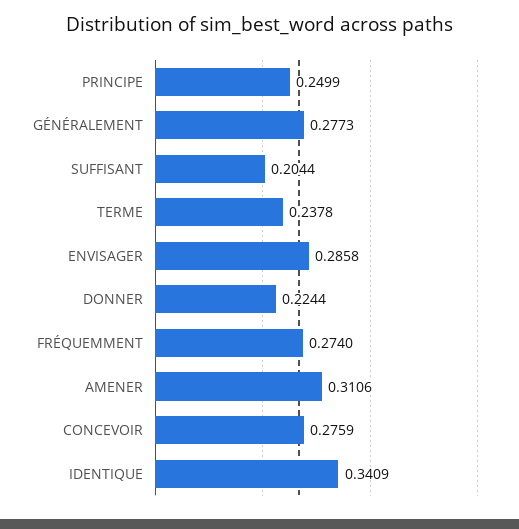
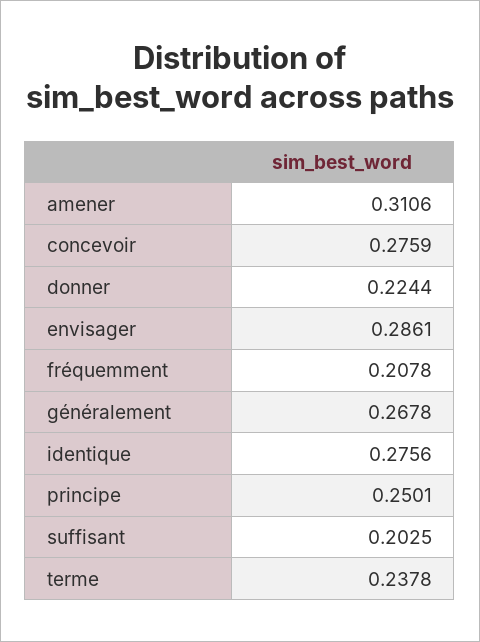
PRINCIPE: 0.2499 -> 0.2501
GÉNÉRALEMENT: 0.2773 -> 0.2678
SUFFISANT: 0.2044 -> 0.2025
ENVISAGER: 0.2858 -> 0.2861
FRÉQUEMMENT: 0.274 -> 0.2078
IDENTIQUE: 0.3409 -> 0.2756

